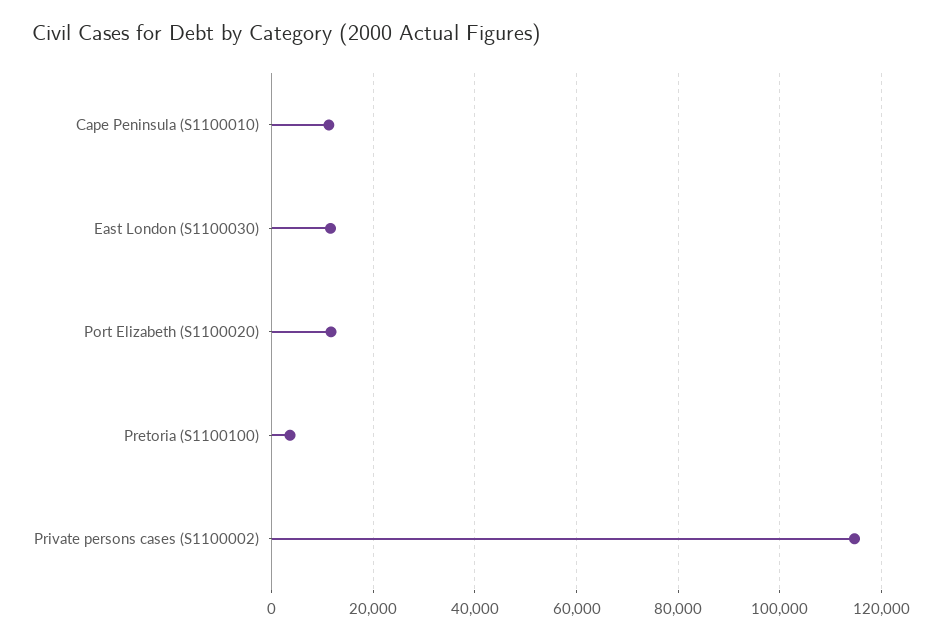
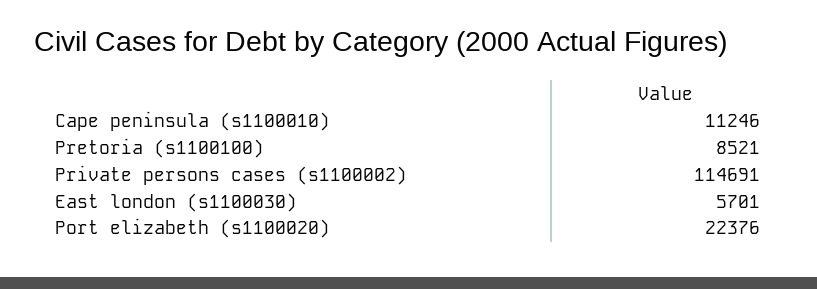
East London (S1100030): 12000 -> 5701
Port Elizabeth (S1100020): 12000 -> 22376
Pretoria (S1100100): 4000 -> 8521

